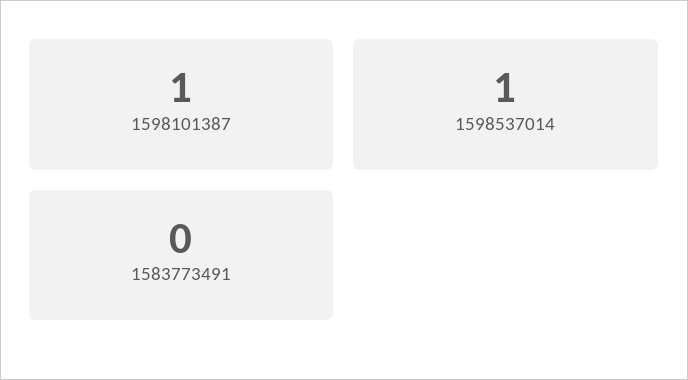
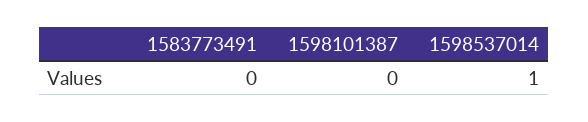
1598101387: 1 -> 0

